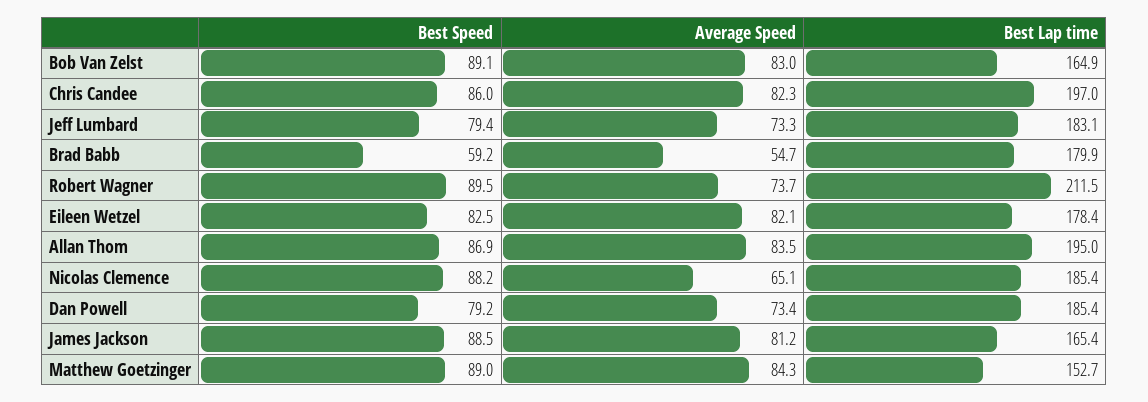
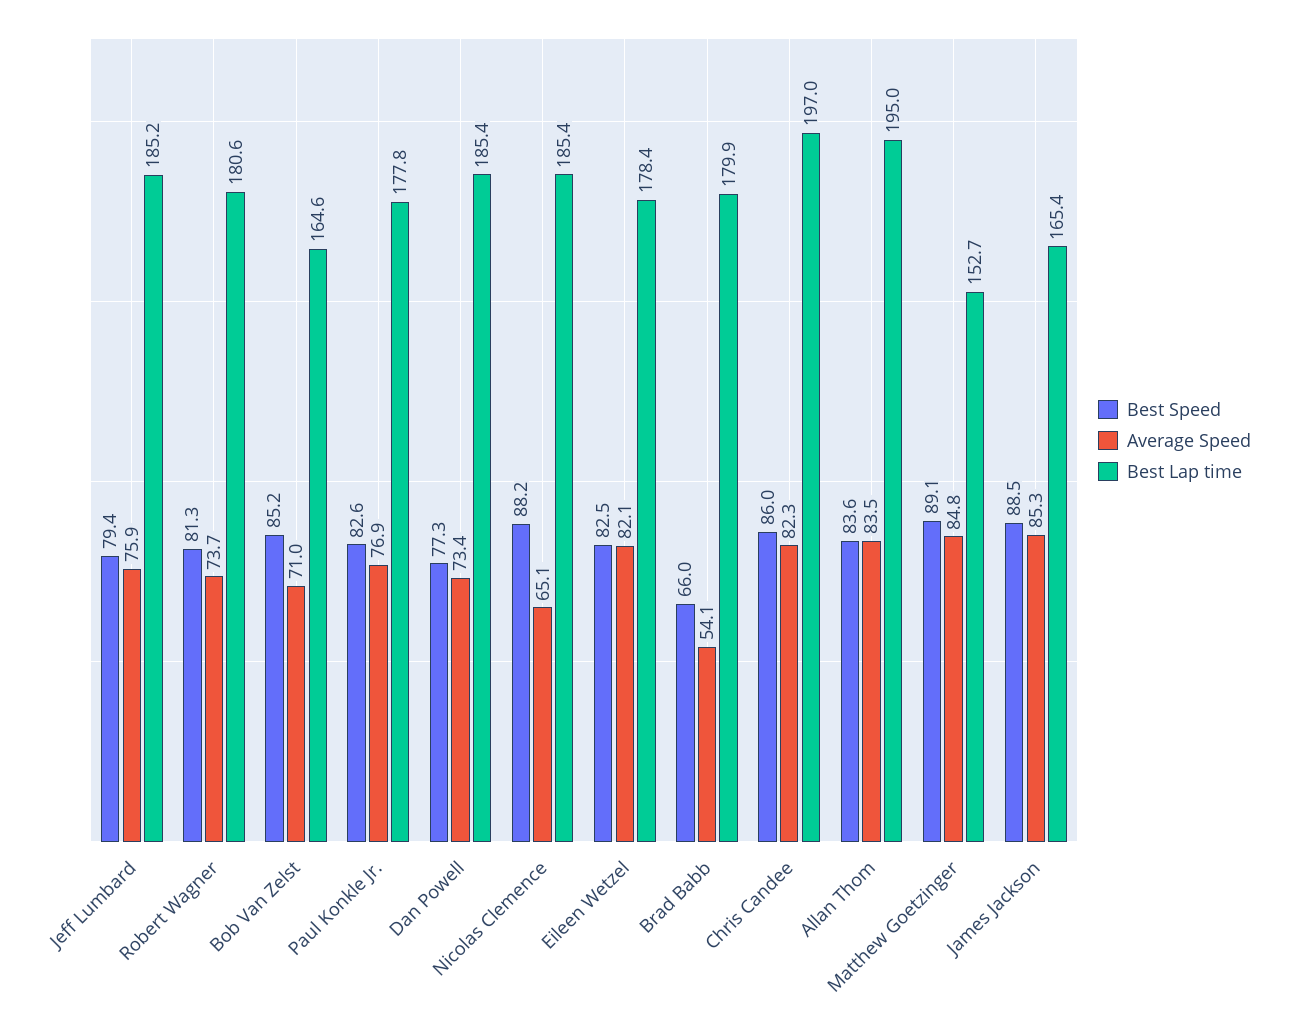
Best Speed, Bob Van Zelst: 89.1 -> 85.2
Average Speed, Bob Van Zelst: 83 -> 71
Best Lap time, Bob Van Zelst: 164.9 -> 164.6
Average Speed, Jeff Lumbard: 73.3 -> 75.9
Best Lap time, Jeff Lumbard: 183.1 -> 185.2
Best Speed, Brad Babb: 59.2 -> 66
Average Speed, Brad Babb: 54.7 -> 54.1
Best Speed, Robert Wagner: 89.5 -> 81.3
Best Lap time, Robert Wagner: 211.5 -> 180.6
Best Speed, Allan Thom: 86.9 -> 83.6
Best Speed, Dan Powell: 79.2 -> 77.3
Average Speed, James Jackson: 81.2 -> 85.3
Best Speed, Matthew Goetzinger: 89 -> 89.1
Average Speed, Matthew Goetzinger: 84.3 -> 84.8
Best Speed, Paul Konkle Jr.: none -> 82.6
Average Speed, Paul Konkle Jr.: none -> 76.9
Best Lap time, Paul Konkle Jr.: none -> 177.8

